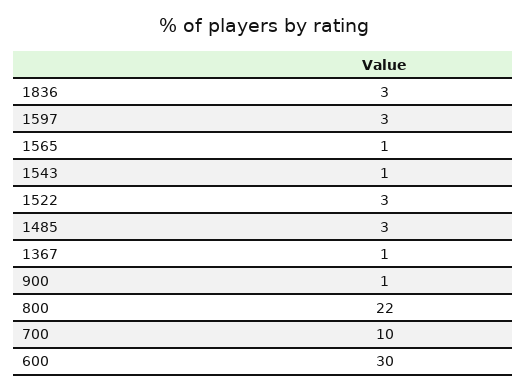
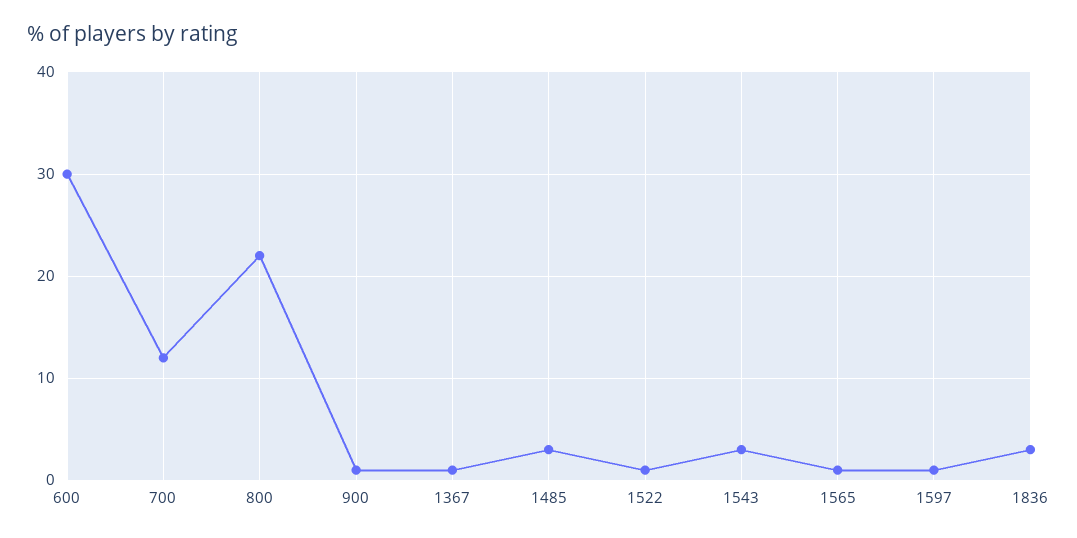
1597: 3 -> 1
1543: 1 -> 3
1522: 3 -> 1
700: 10 -> 12

